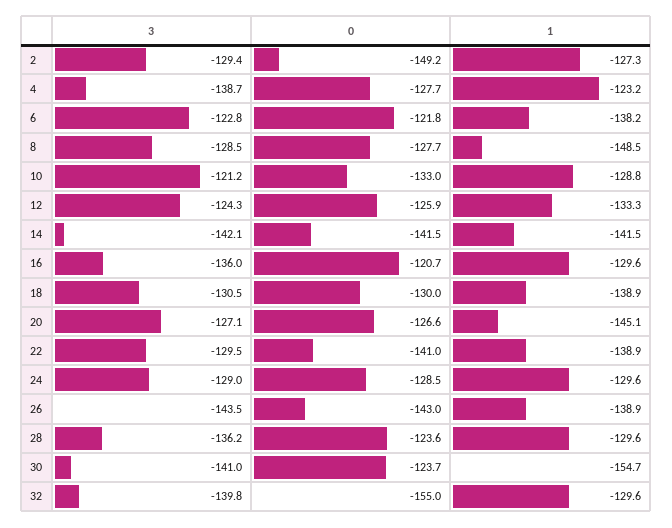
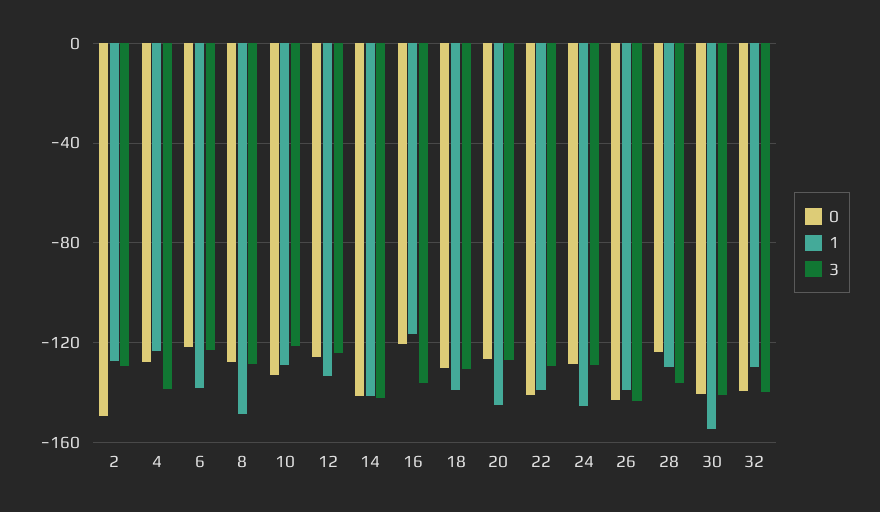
1, 16: -129.6 -> -115
1, 24: -129.6 -> -145
0, 30: -123.7 -> -140
0, 32: -155 -> -140

